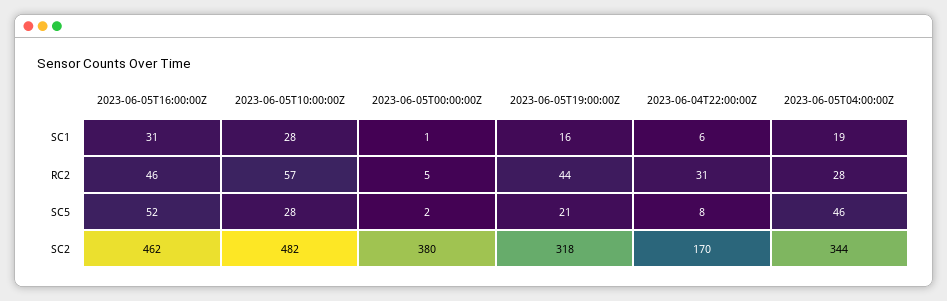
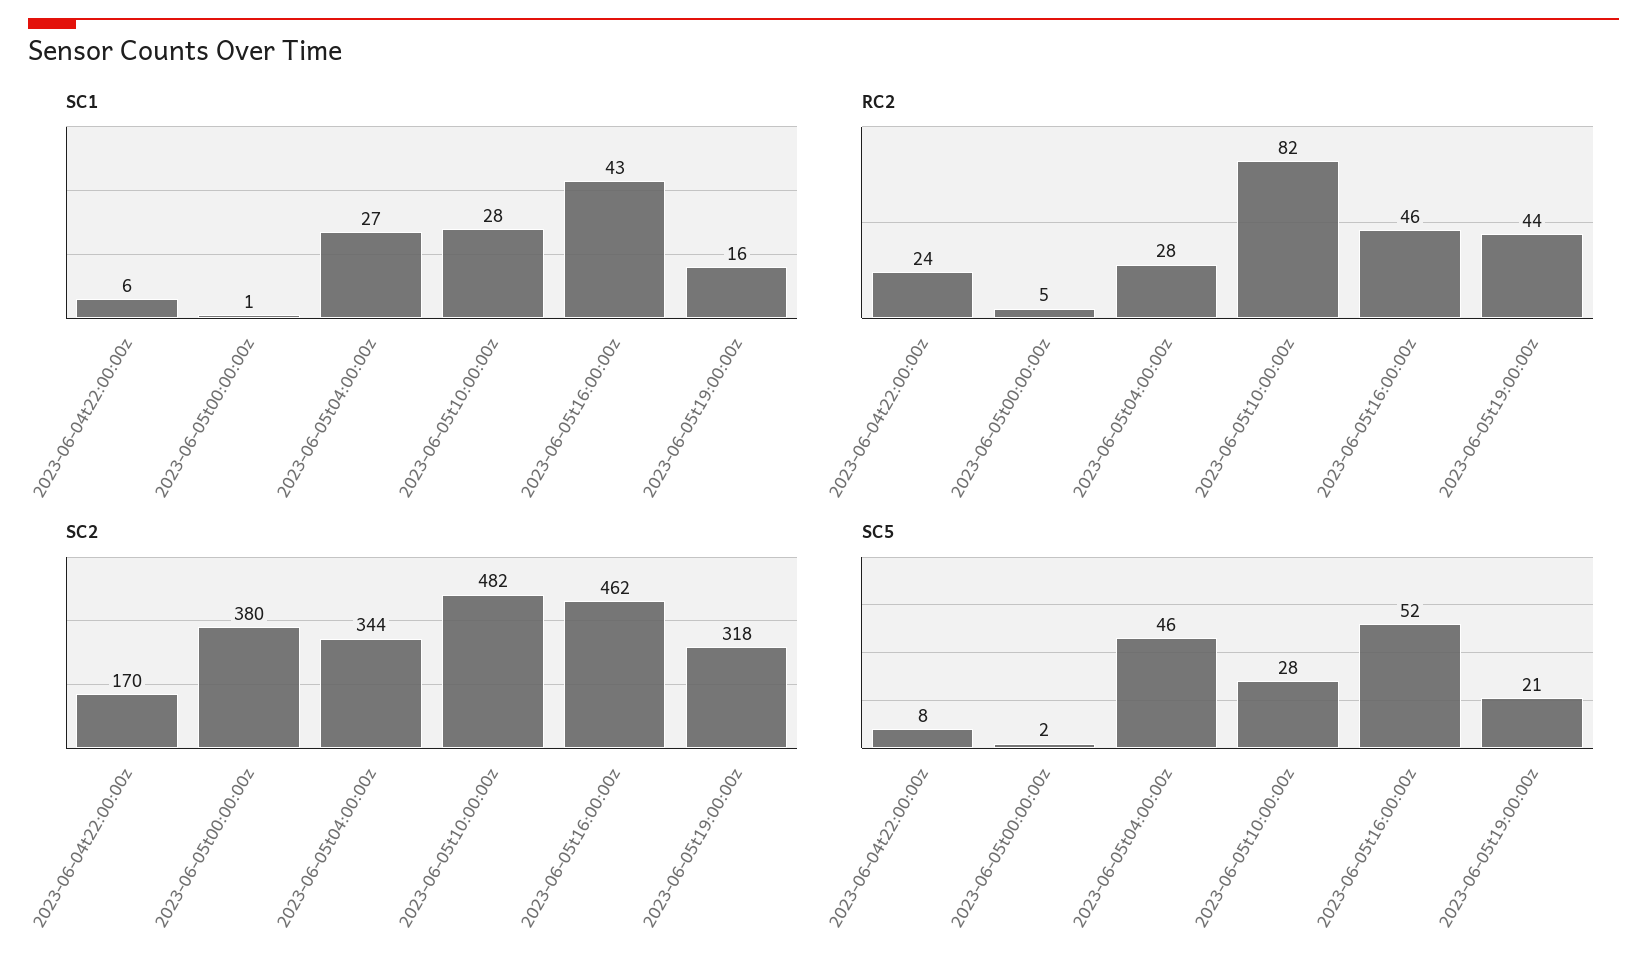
SC1, 2023-06-05T16:00:00Z: 31 -> 43
SC1, 2023-06-05T04:00:00Z: 19 -> 27
RC2, 2023-06-05T10:00:00Z: 57 -> 82
RC2, 2023-06-04T22:00:00Z: 31 -> 24

